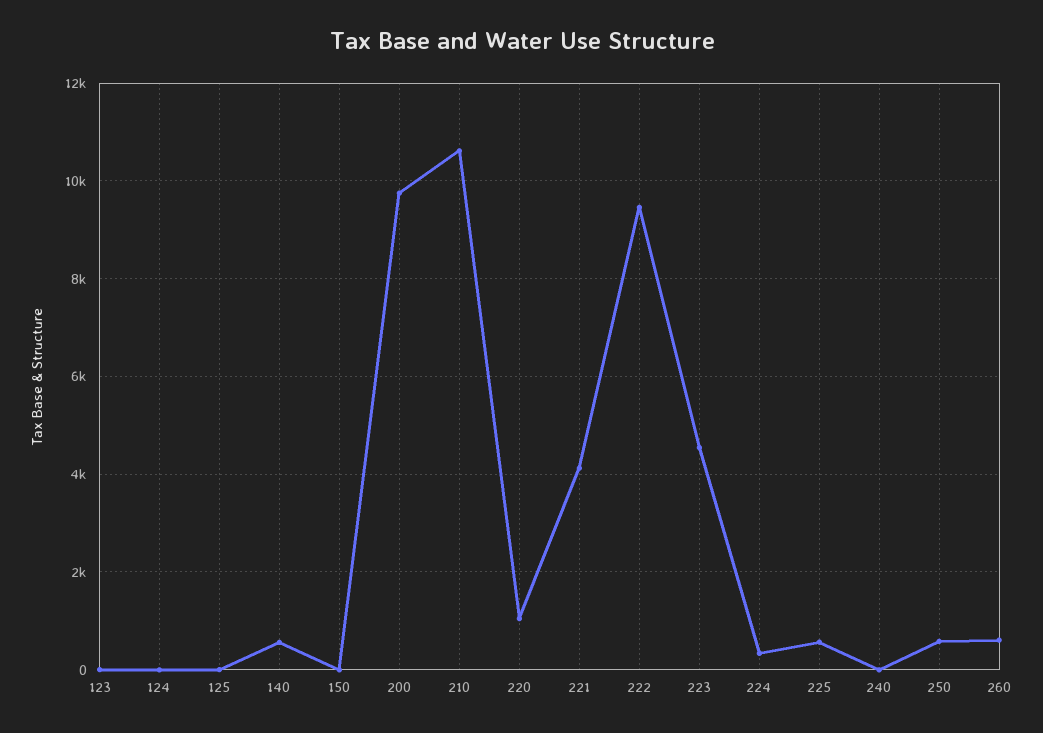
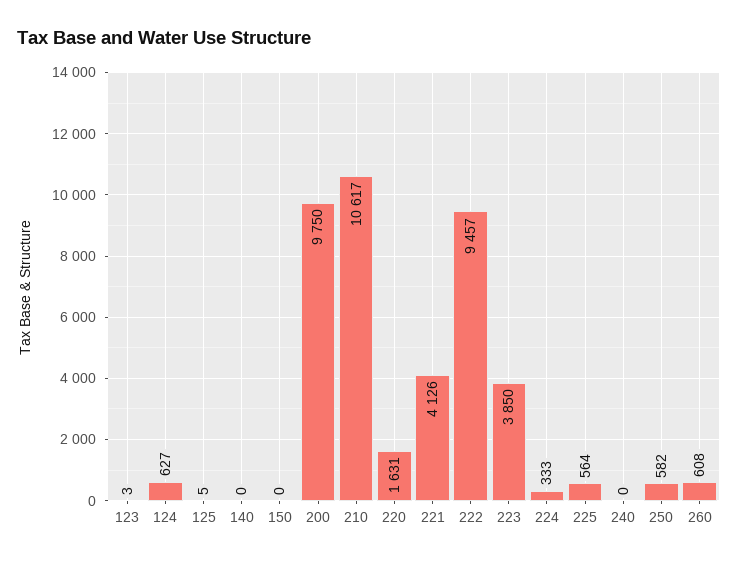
124: 0 -> 627
140: 600 -> 0
220: 1000 -> 1631
223: 4600 -> 3850

